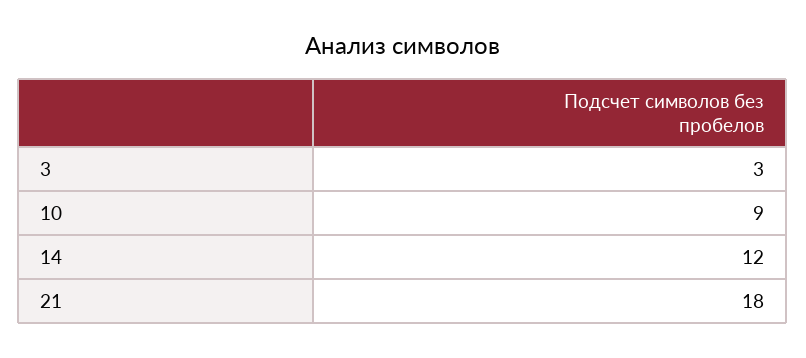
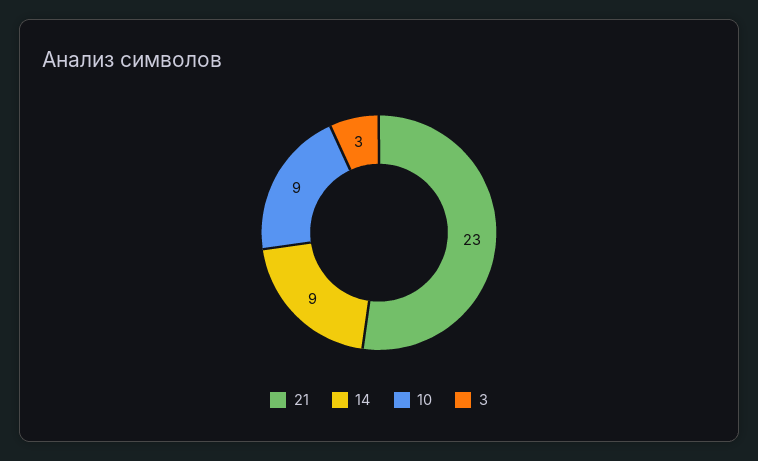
14: 12 -> 9
21: 18 -> 23

